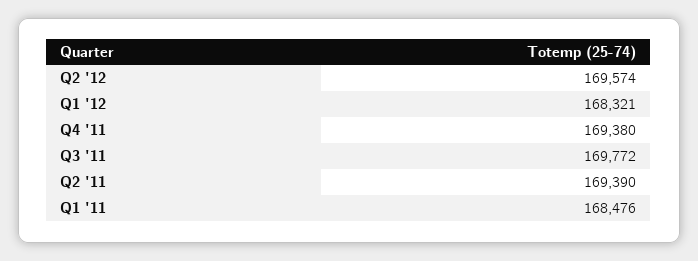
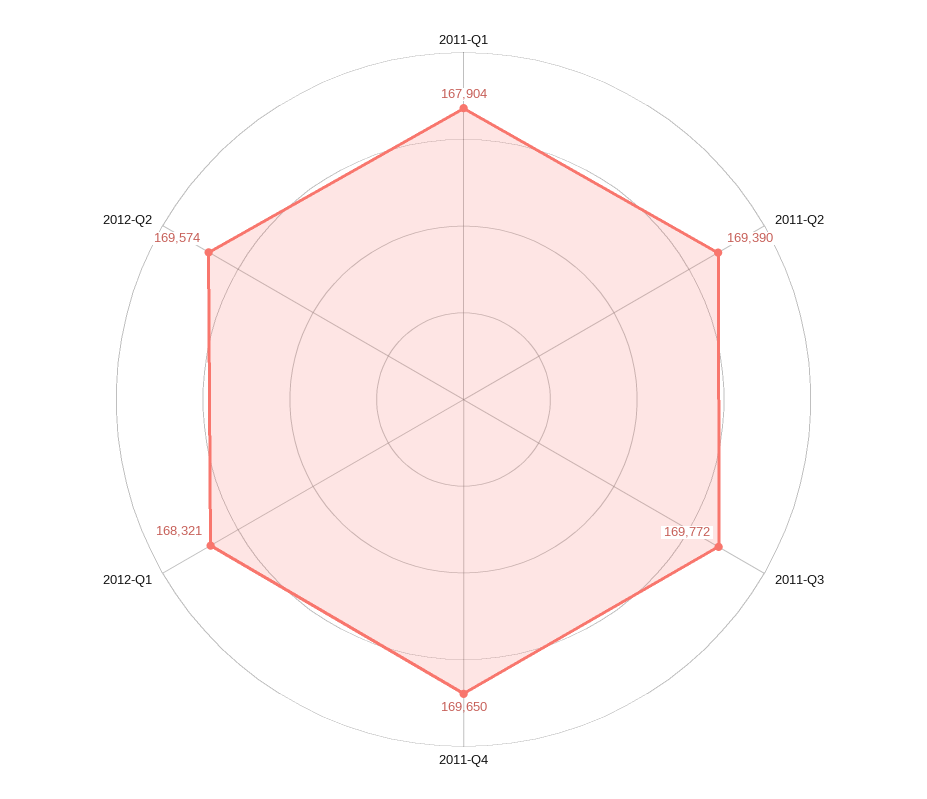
Q4 '11: 169380 -> 169650
Q1 '11: 168476 -> 167904

